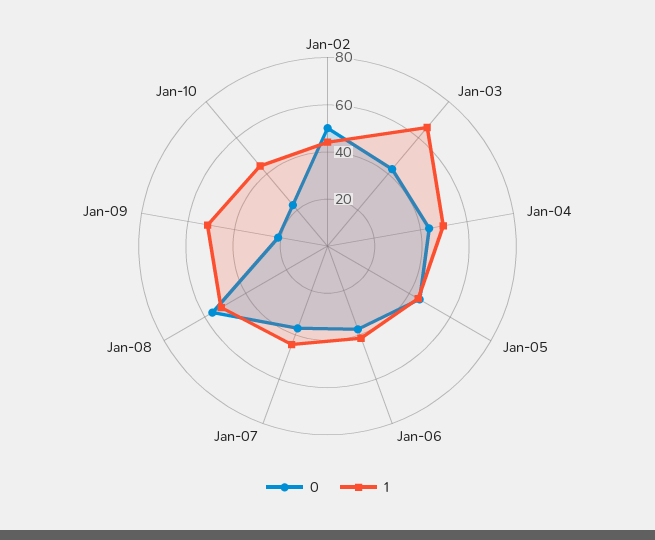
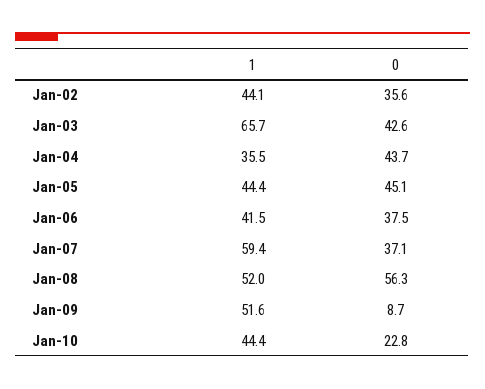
0, Jan-02: 50 -> 35.6
1, Jan-04: 50 -> 35.5
1, Jan-07: 45 -> 59.4
0, Jan-09: 20 -> 8.7

